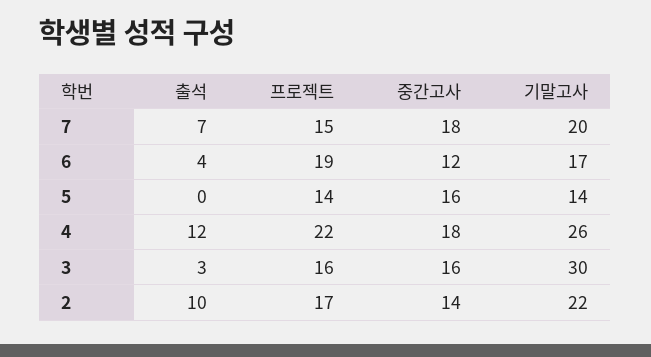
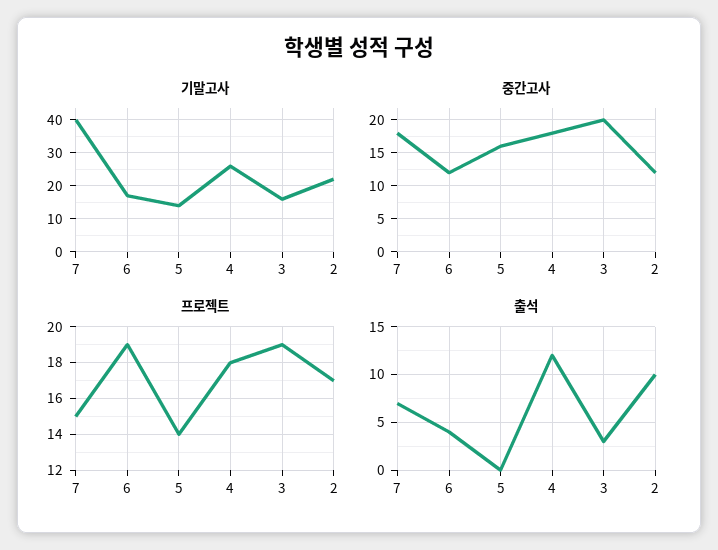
기말고사, 7: 20 -> 40
프로젝트, 4: 22 -> 18
프로젝트, 3: 16 -> 19
중간고사, 3: 16 -> 20
기말고사, 3: 30 -> 15
중간고사, 2: 14 -> 12

